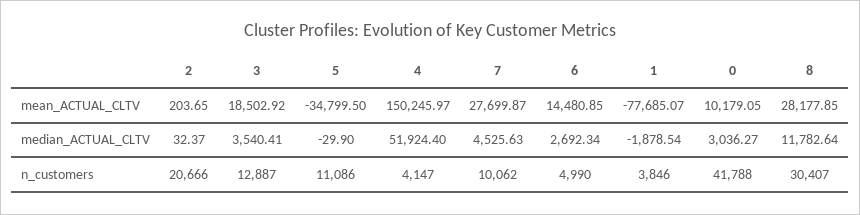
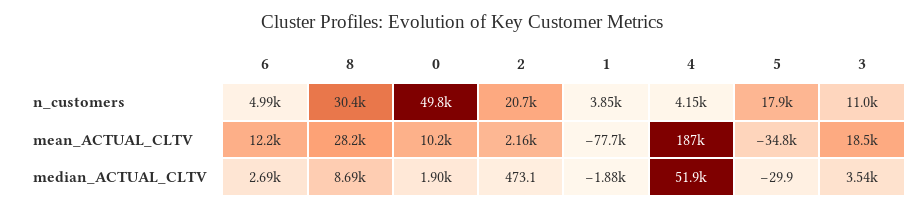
2, mean_ACTUAL_CLTV: 203.65 -> 2160
4, mean_ACTUAL_CLTV: 150245.97 -> 187000
7, mean_ACTUAL_CLTV: 27699.87 -> none
6, mean_ACTUAL_CLTV: 14480.85 -> 12200
2, median_ACTUAL_CLTV: 32.37 -> 473.1
7, median_ACTUAL_CLTV: 4525.63 -> none
0, median_ACTUAL_CLTV: 3036.27 -> 1900
8, median_ACTUAL_CLTV: 11782.64 -> 8690
3, n_customers: 12887 -> 11000
5, n_customers: 11086 -> 17900
7, n_customers: 10062 -> none
0, n_customers: 41788 -> 49800

